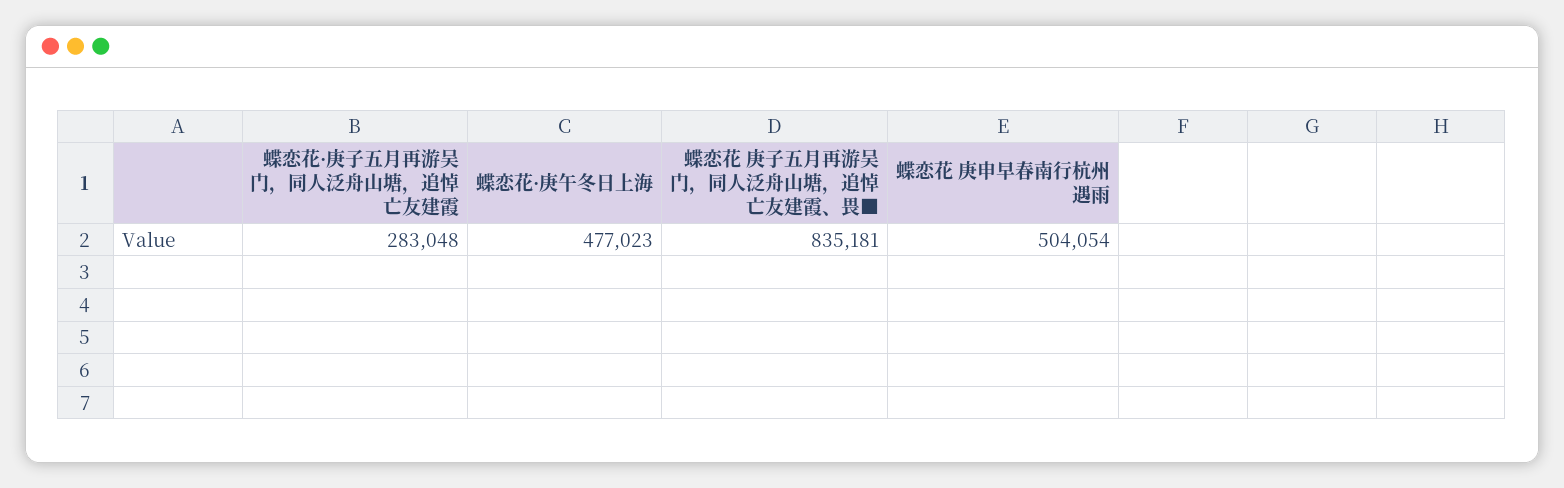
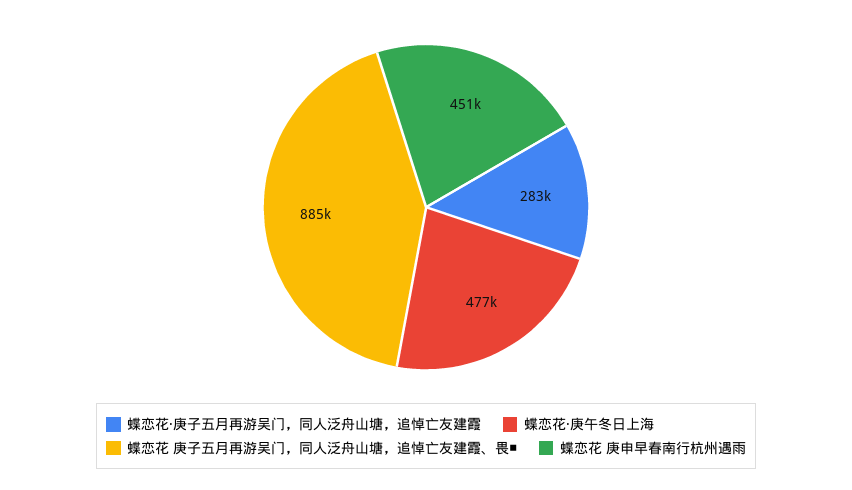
蝶恋花 庚子五月再游吴门，同人泛舟山塘，追悼亡友建霞、畏■: 835181 -> 885000
蝶恋花 庚申早春南行杭州遇雨: 504054 -> 451000

